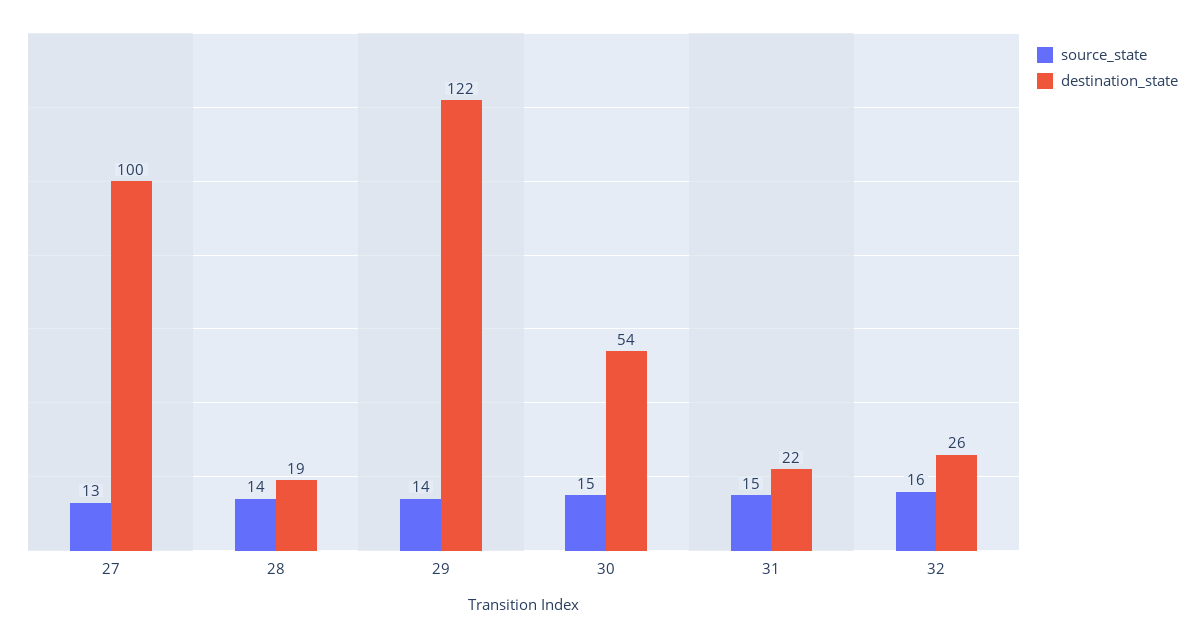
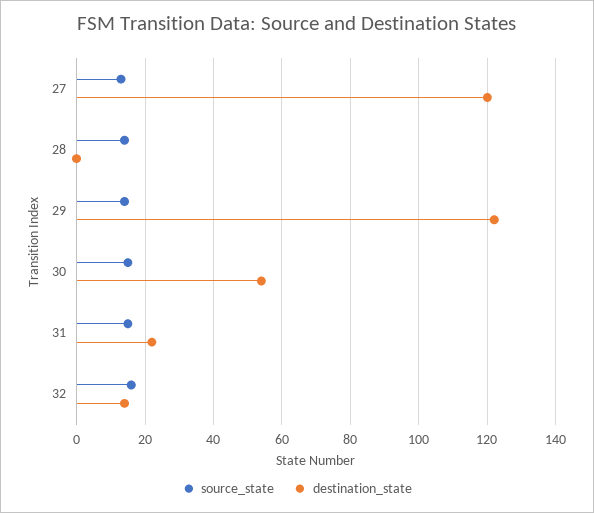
destination_state, 27: 100 -> 120
destination_state, 28: 19 -> 0
destination_state, 32: 26 -> 15

